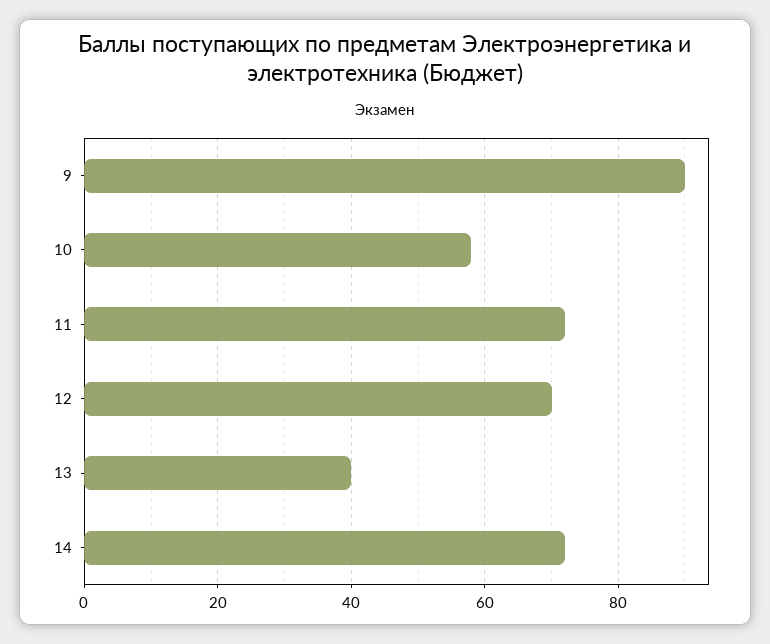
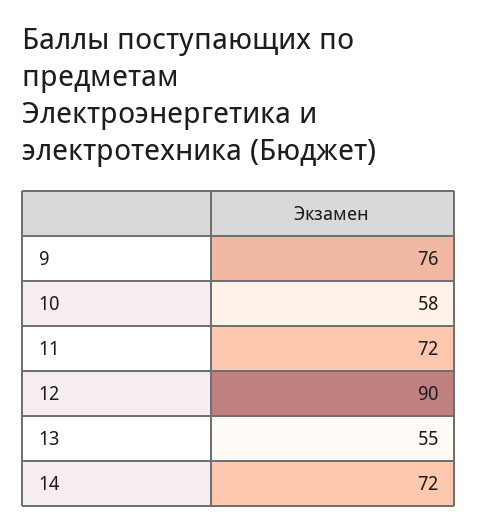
9: 90 -> 76
12: 70 -> 90
13: 40 -> 55

